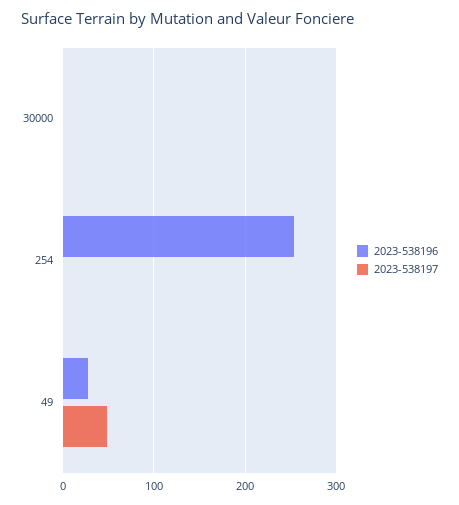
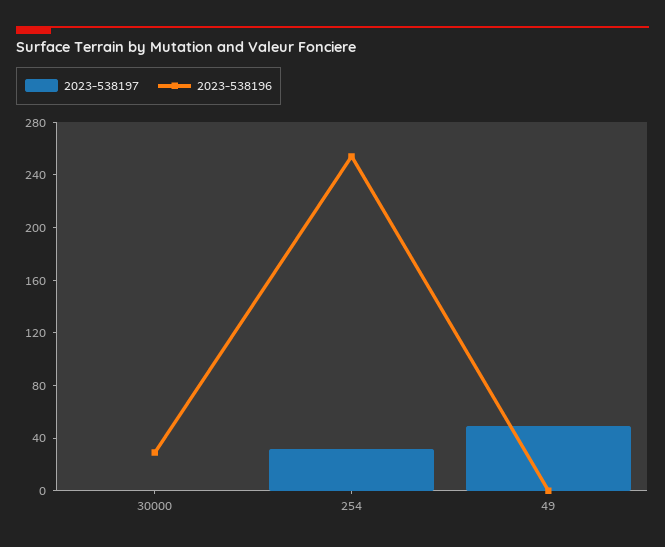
2023-538196, 30000: 0 -> 30
2023-538197, 254: 0 -> 30
2023-538196, 49: 30 -> 0

